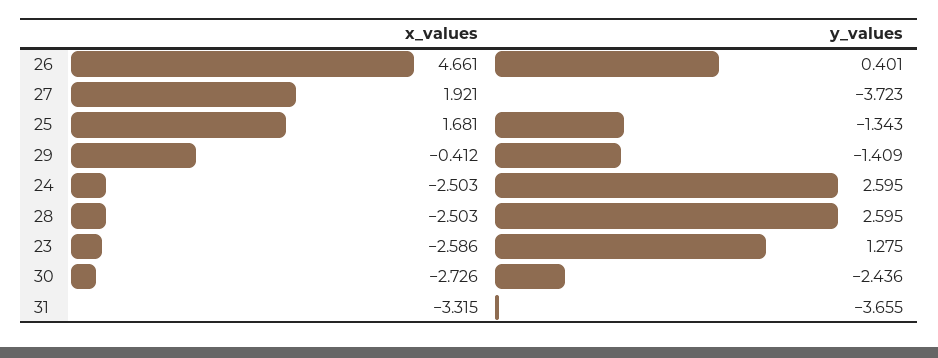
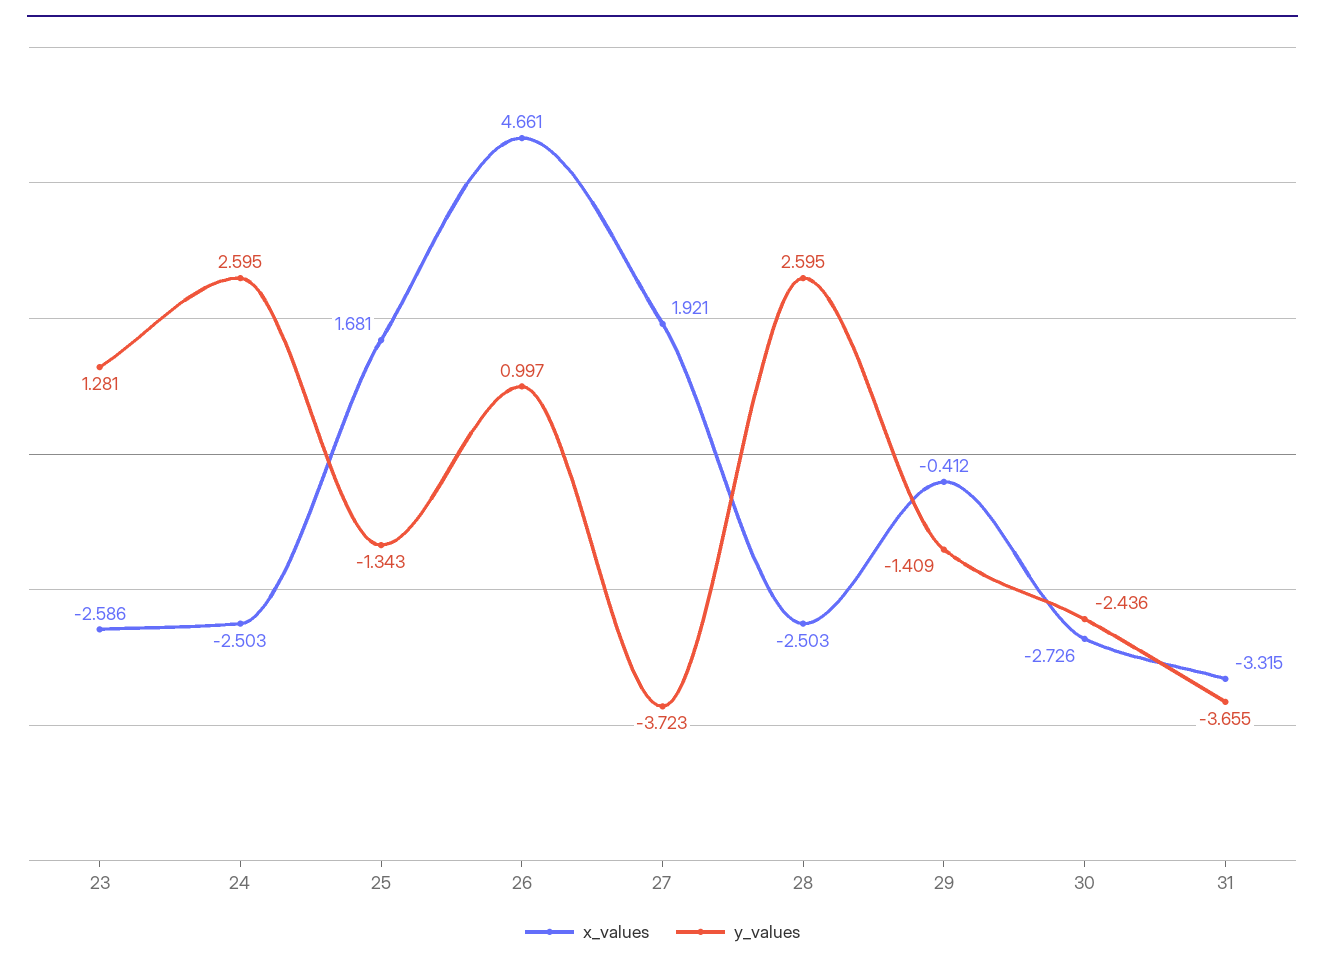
y_values, 26: 0.401 -> 0.997
y_values, 23: 1.275 -> 1.281

